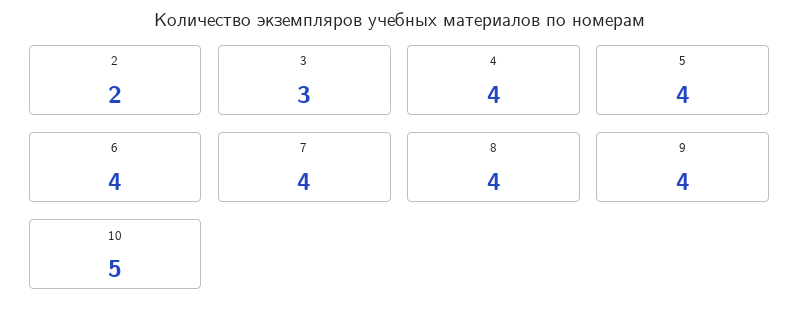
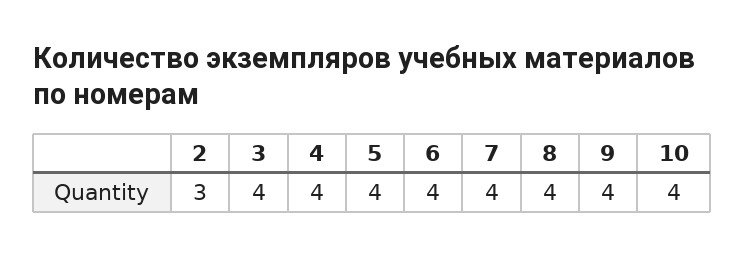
2: 2 -> 3
3: 3 -> 4
10: 5 -> 4

